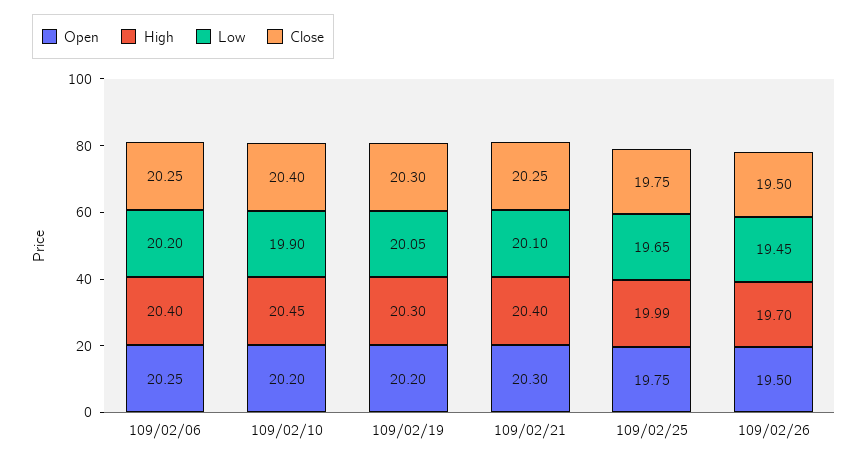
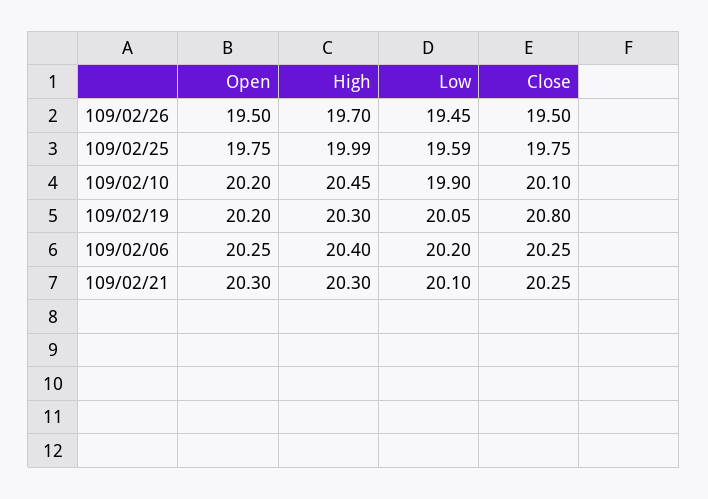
Close, 109/02/10: 20.4 -> 20.1
Close, 109/02/19: 20.3 -> 20.8
High, 109/02/21: 20.4 -> 20.3
Low, 109/02/25: 19.65 -> 19.59

